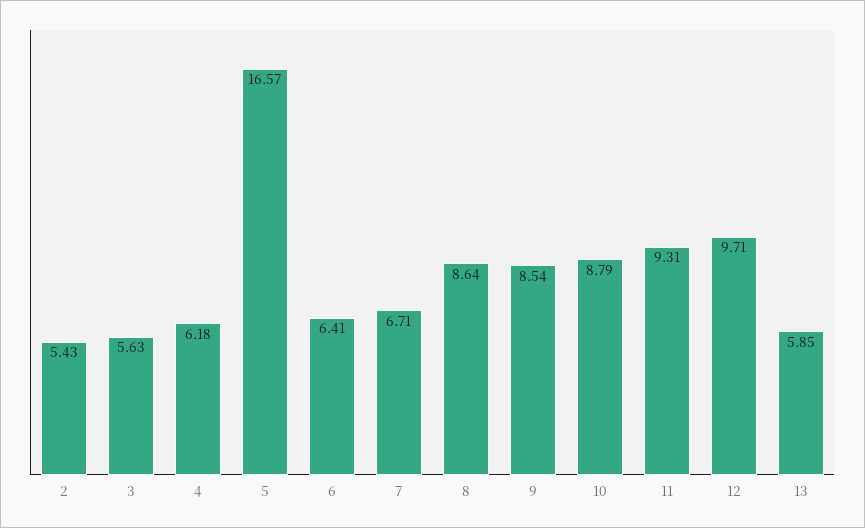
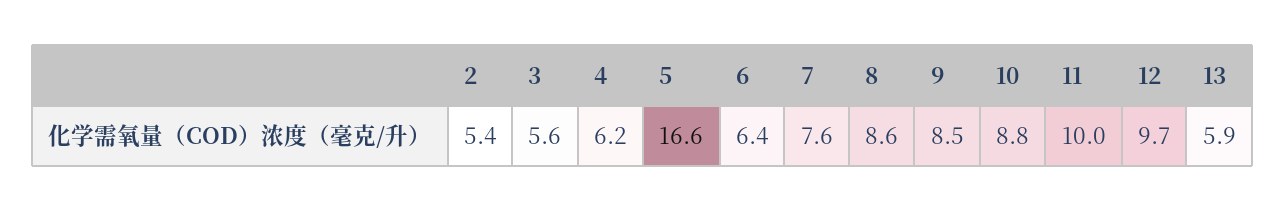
7: 6.71 -> 7.6
11: 9.31 -> 10

